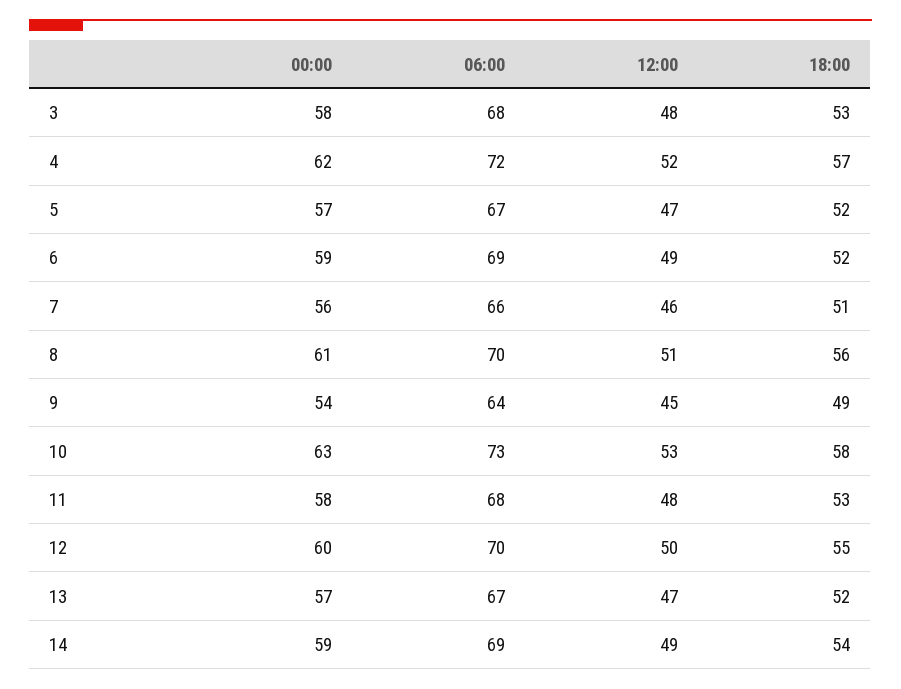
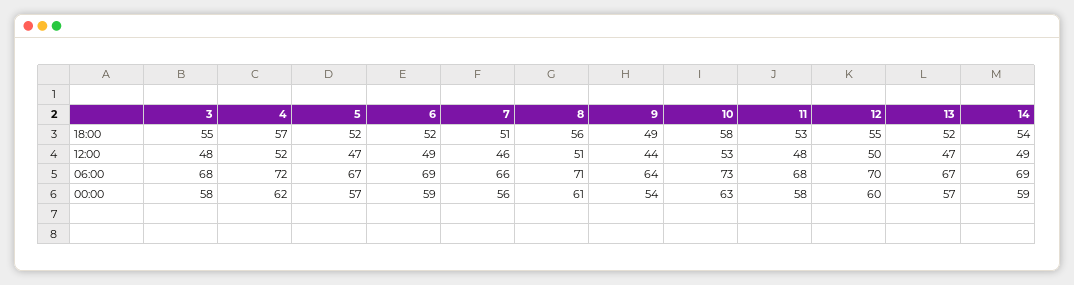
18:00, 3: 53 -> 55
06:00, 8: 70 -> 71
12:00, 9: 45 -> 44

